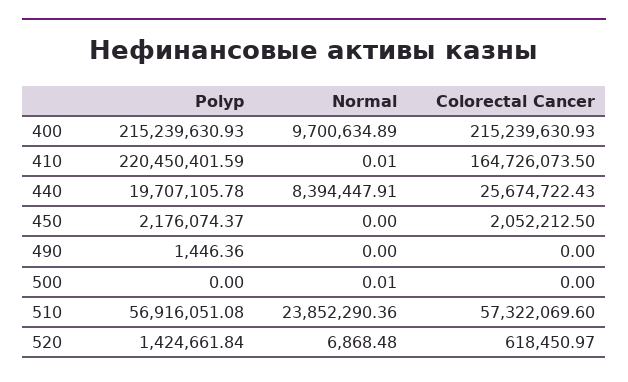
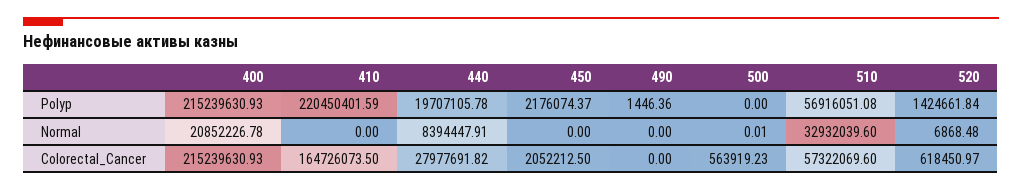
Normal, 400: 9700634.89 -> 20852226.78
Normal, 410: 0.01 -> 0
Colorectal Cancer, 440: 25674722.43 -> 27977691.82
Colorectal Cancer, 500: 0 -> 563919.23
Normal, 510: 23852290.36 -> 32932039.6

